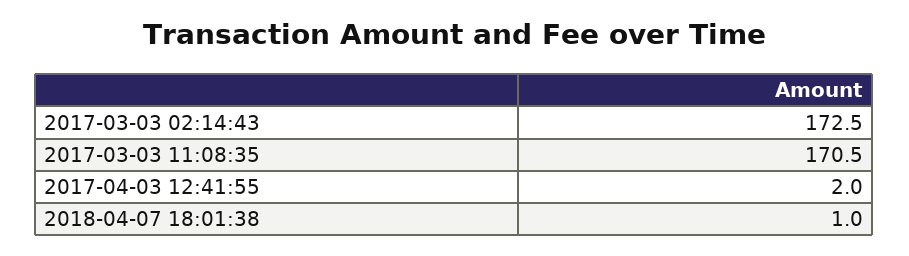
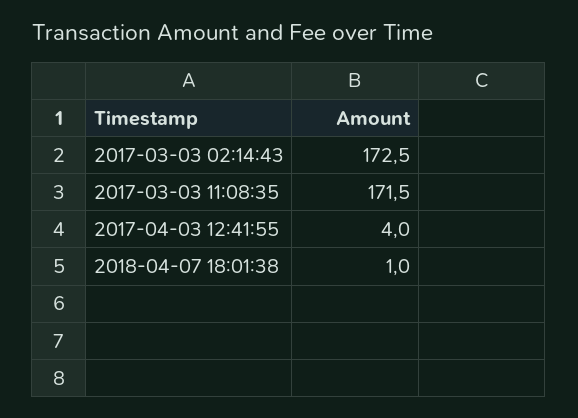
2017-03-03 11:08:35: 170.5 -> 171.5
2017-04-03 12:41:55: 2 -> 4

